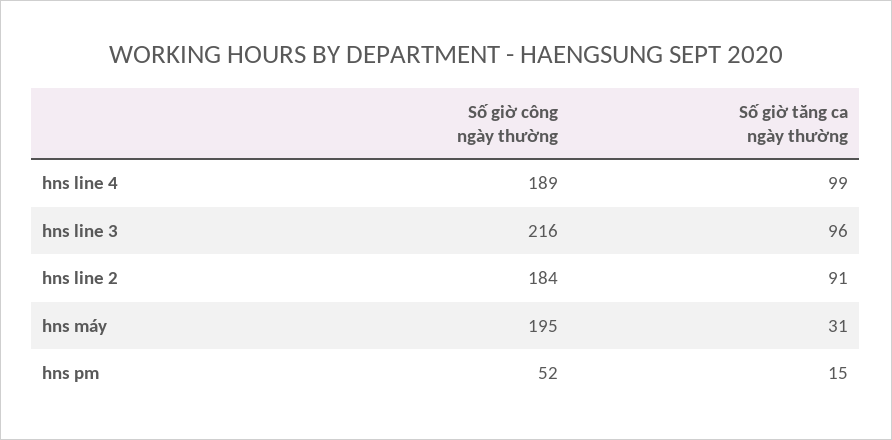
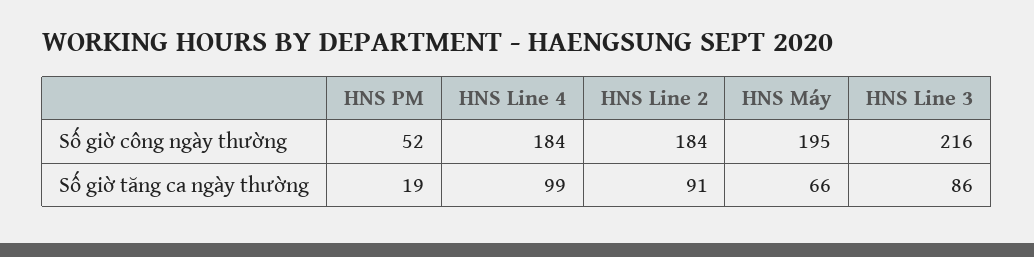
Số giờ công ngày thường, hns line 4: 189 -> 184
Số giờ tăng ca ngày thường, hns line 3: 96 -> 86
Số giờ tăng ca ngày thường, hns máy: 31 -> 66
Số giờ tăng ca ngày thường, hns pm: 15 -> 19

